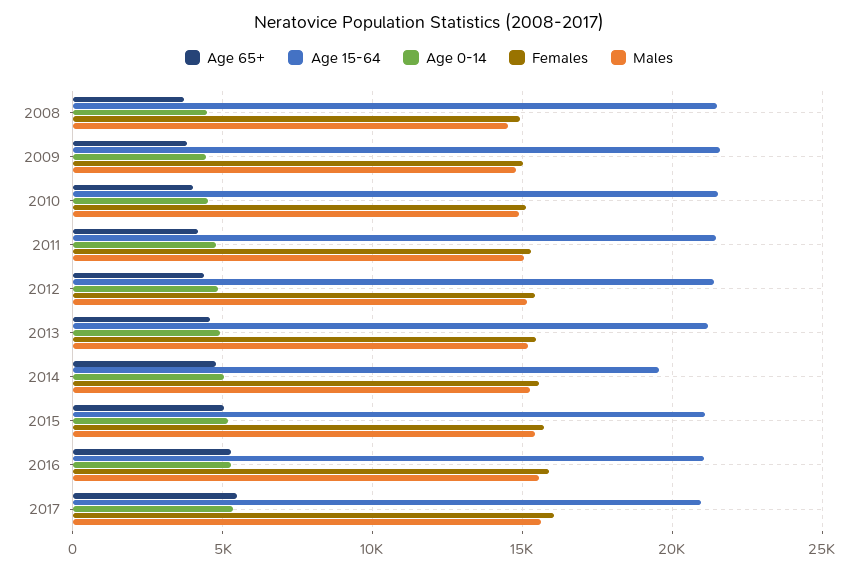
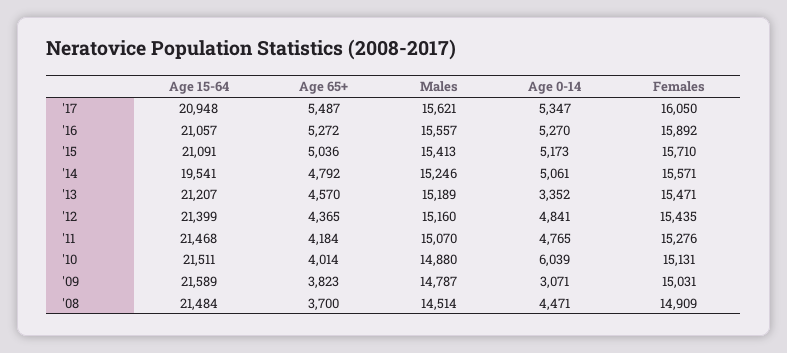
Age 0-14, 2009: 4500 -> 3071
Age 0-14, 2010: 4500 -> 6039
Age 0-14, 2013: 5000 -> 3352

